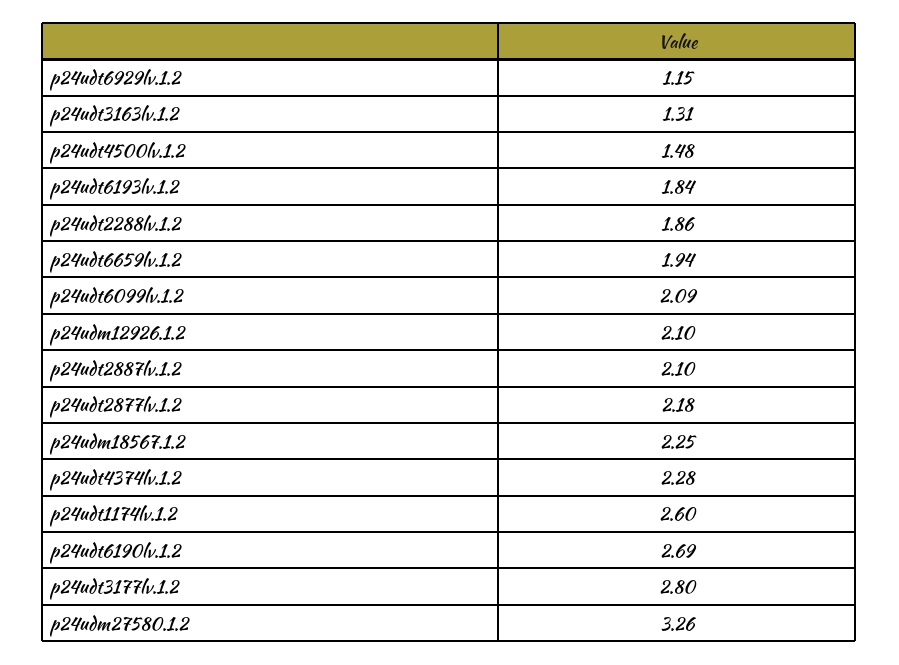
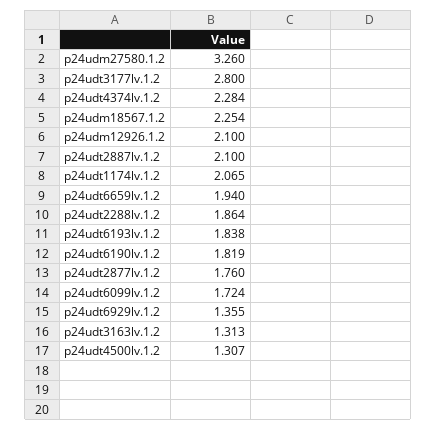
p24udt6929lv.1.2: 1.15 -> 1.355
p24udt4500lv.1.2: 1.48 -> 1.307
p24udt6099lv.1.2: 2.09 -> 1.724
p24udt2877lv.1.2: 2.18 -> 1.76
p24udt1174lv.1.2: 2.6 -> 2.065
p24udt6190lv.1.2: 2.69 -> 1.819

